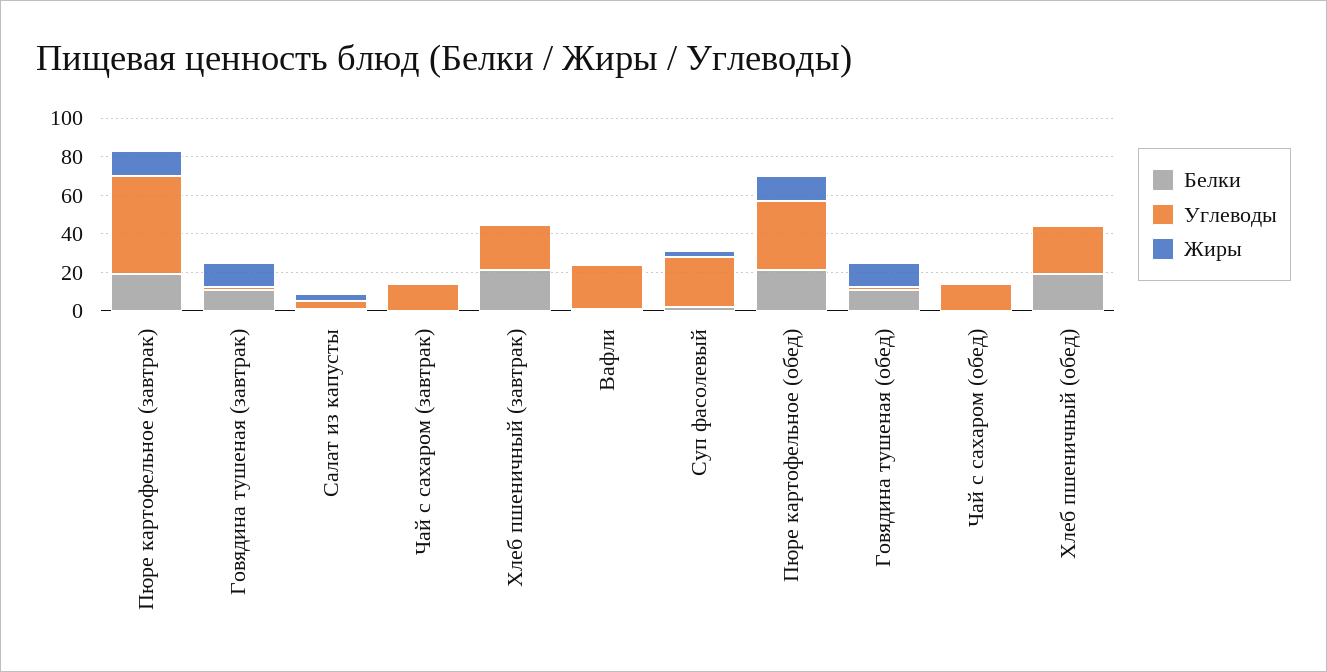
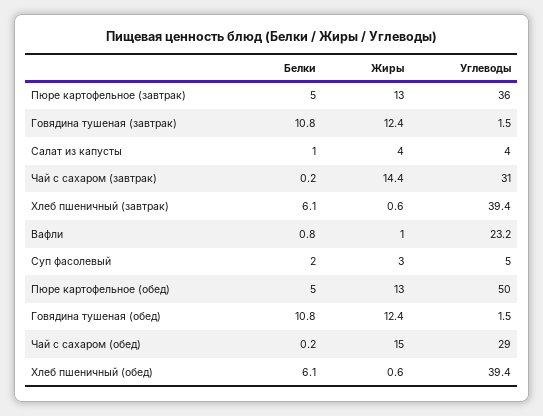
Белки, Пюре картофельное (завтрак): 20 -> 5
Углеводы, Пюре картофельное (завтрак): 50 -> 36
Углеводы, Чай с сахаром (завтрак): 15 -> 31
Жиры, Чай с сахаром (завтрак): 0 -> 14.4
Белки, Хлеб пшеничный (завтрак): 20 -> 6.1
Углеводы, Хлеб пшеничный (завтрак): 25 -> 39.4
Углеводы, Суп фасолевый: 25 -> 5
Белки, Пюре картофельное (обед): 20 -> 5
Углеводы, Пюре картофельное (обед): 35 -> 50
Углеводы, Чай с сахаром (обед): 15 -> 29
Жиры, Чай с сахаром (обед): 0 -> 15
Белки, Хлеб пшеничный (обед): 20 -> 6.1
Углеводы, Хлеб пшеничный (обед): 25 -> 39.4

